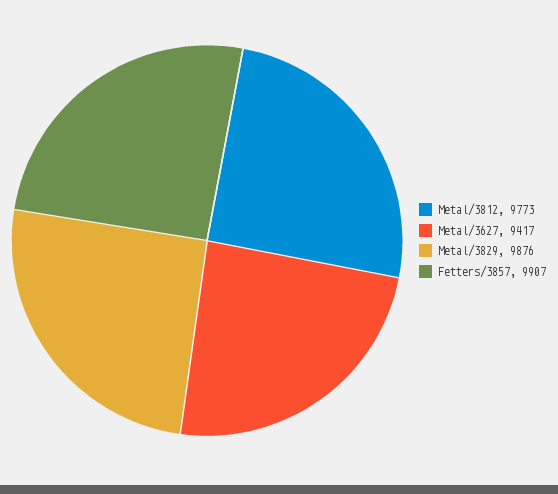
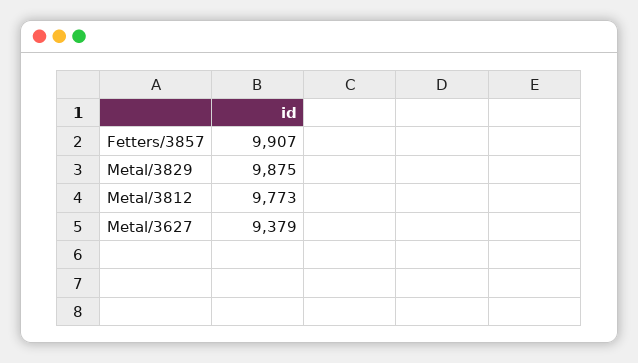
Metal/3627: 9417 -> 9379
Metal/3829: 9876 -> 9875

